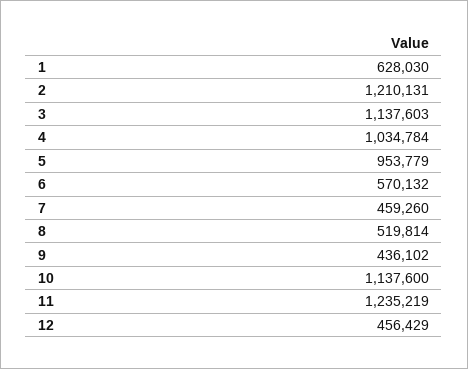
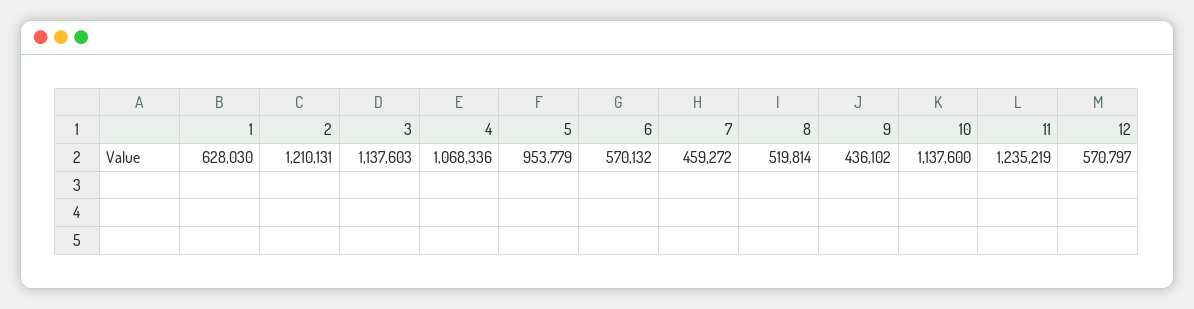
4: 1034784 -> 1068336
7: 459260 -> 459272
12: 456429 -> 570797

